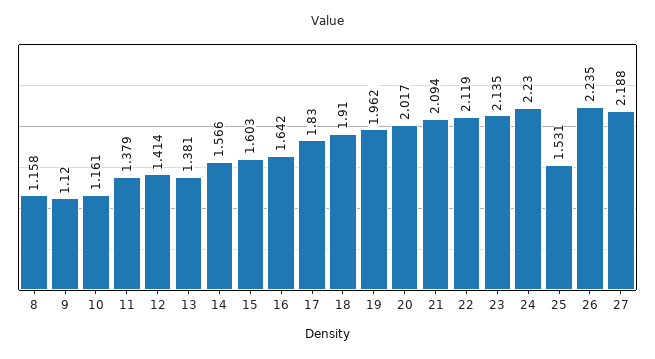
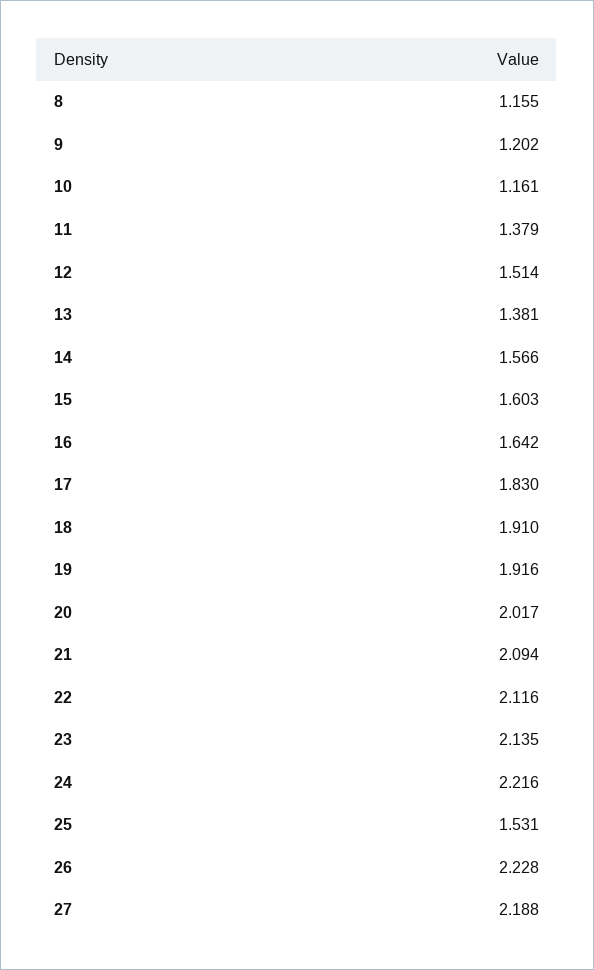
8: 1.158 -> 1.155
9: 1.12 -> 1.202
12: 1.414 -> 1.514
19: 1.962 -> 1.916
22: 2.119 -> 2.116
24: 2.23 -> 2.216
26: 2.235 -> 2.228

